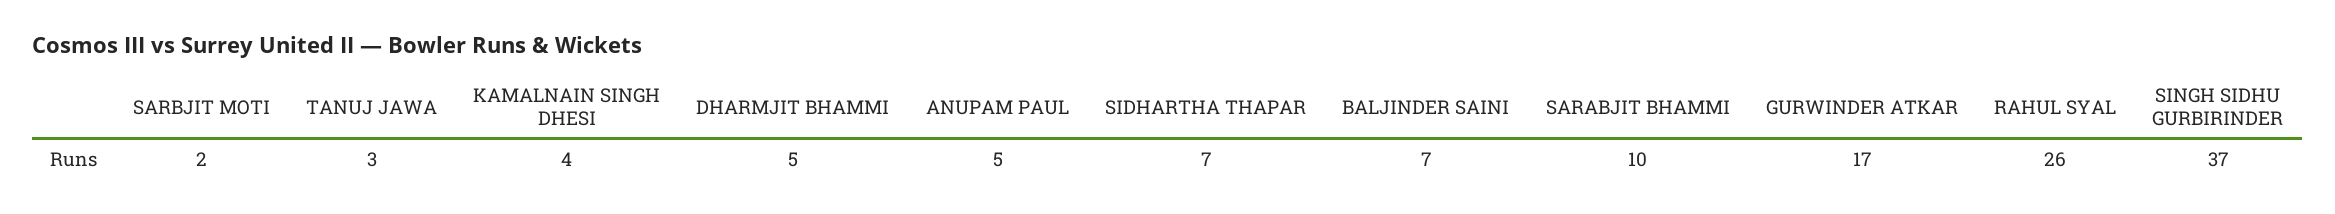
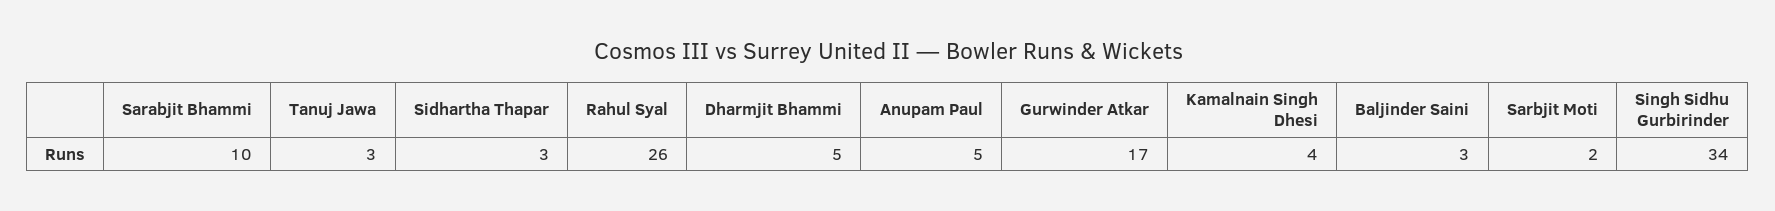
SIDHARTHA THAPAR: 7 -> 3
BALJINDER SAINI: 7 -> 3
SINGH SIDHU GURBIRINDER: 37 -> 34

